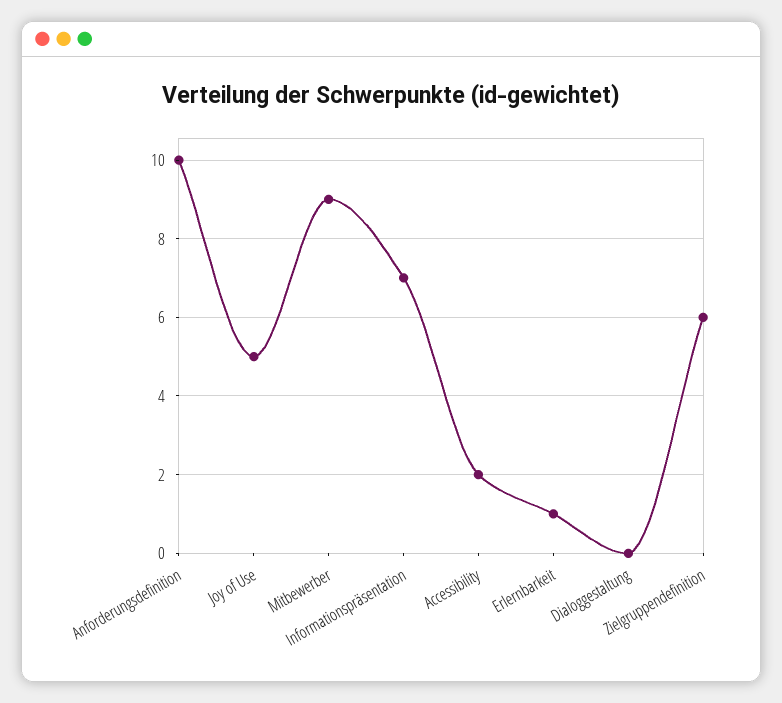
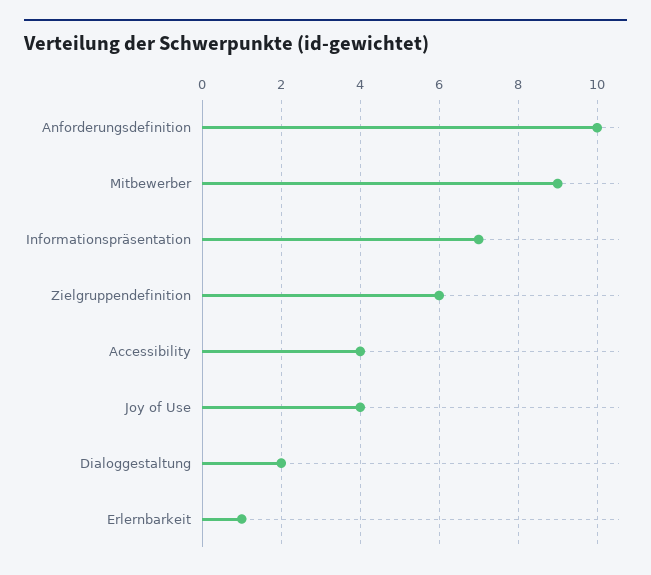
Joy of Use: 5 -> 4
Accessibility: 2 -> 4
Dialoggestaltung: 0 -> 2

